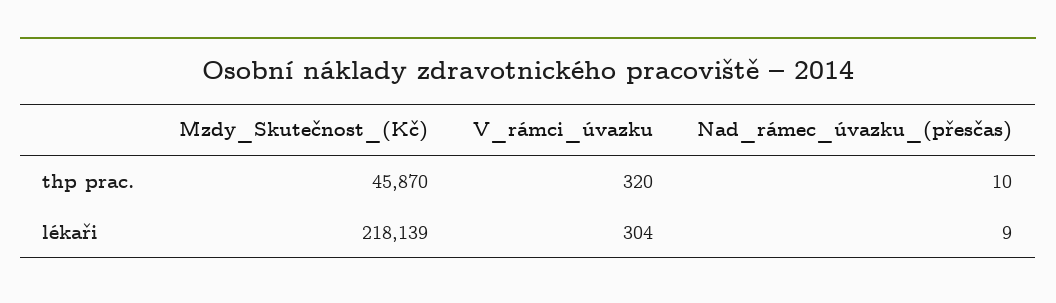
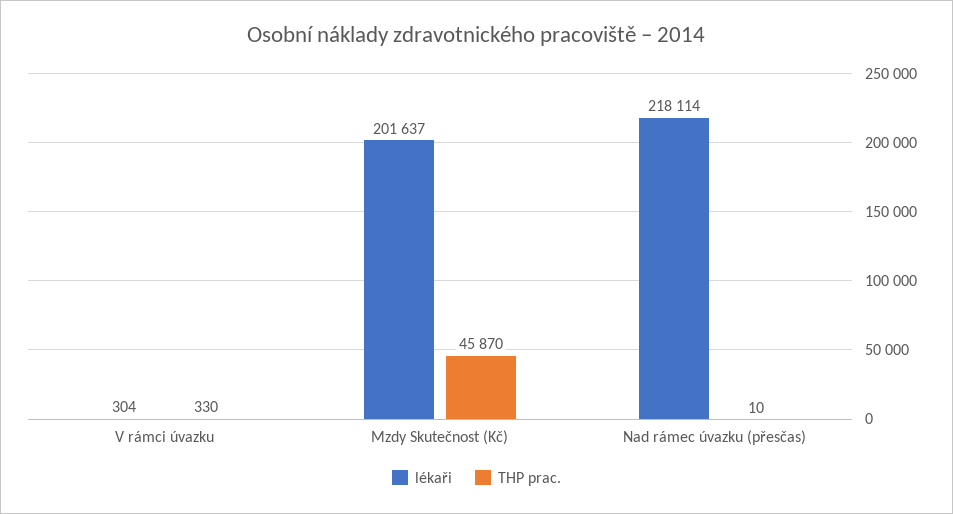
thp prac., V_rámci_úvazku: 320 -> 330
lékaři, Mzdy_Skutečnost_(Kč): 218139 -> 201637
lékaři, Nad_rámec_úvazku_(přesčas): 9 -> 218114

